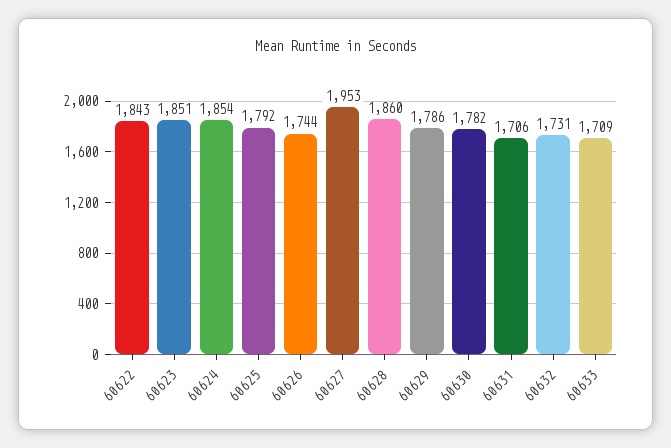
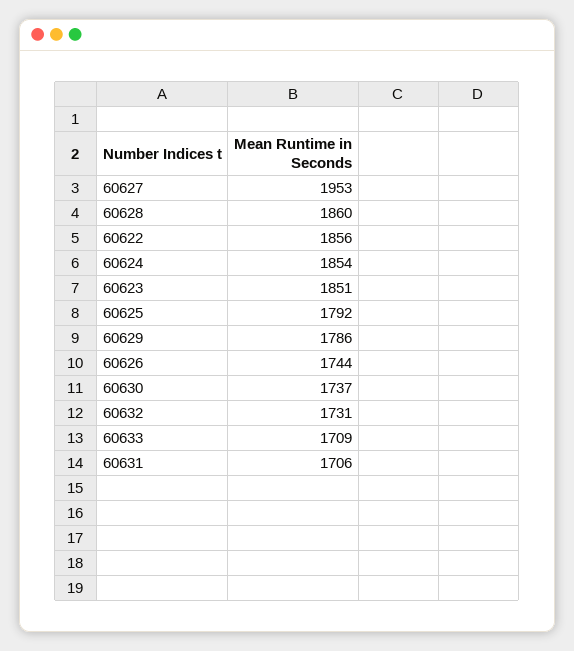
60622: 1843 -> 1856
60630: 1782 -> 1737

